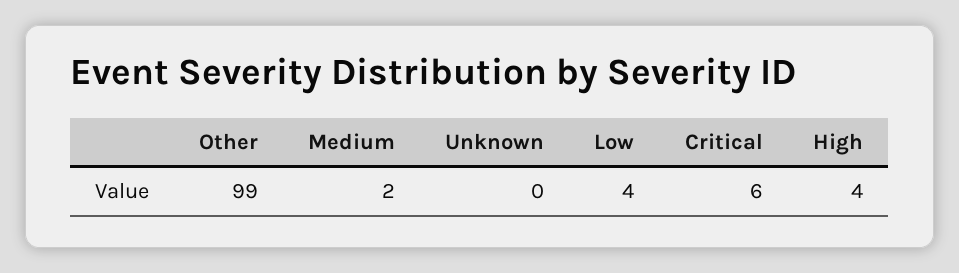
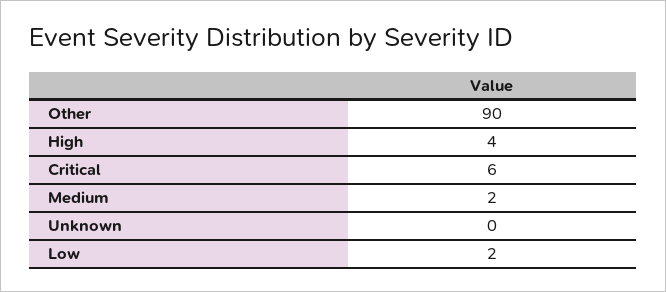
Other: 99 -> 90
Low: 4 -> 2

